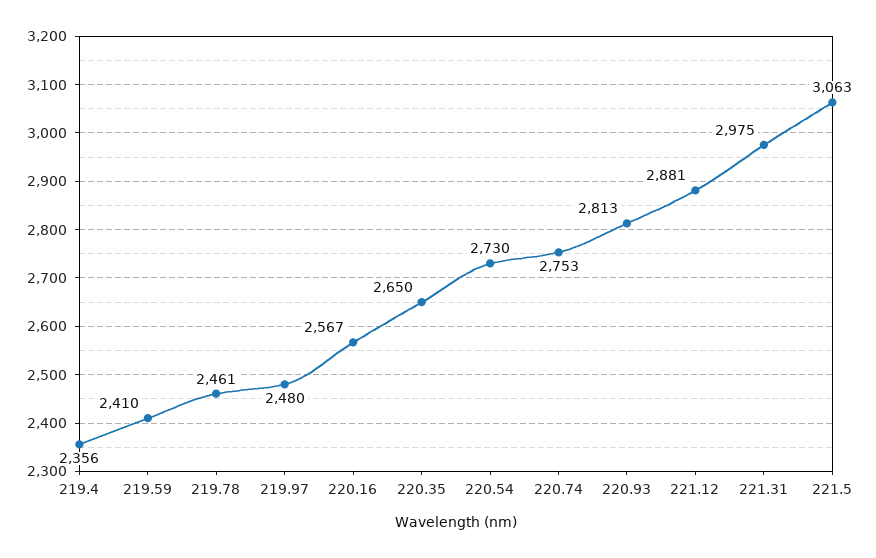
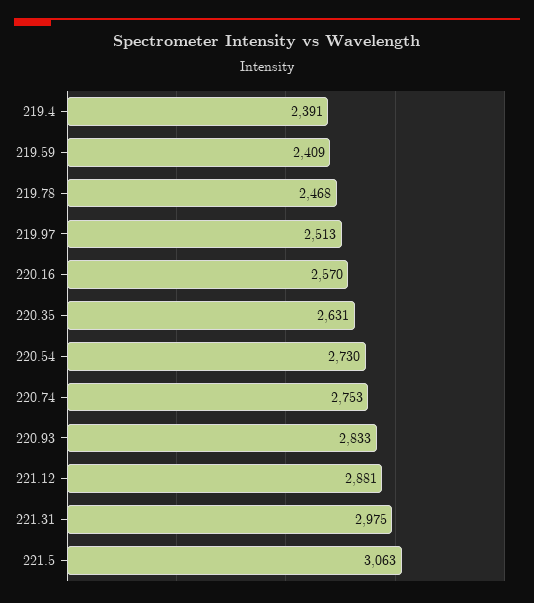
219.4: 2356 -> 2391
219.59: 2410 -> 2409
219.78: 2461 -> 2468
219.97: 2480 -> 2513
220.16: 2567 -> 2570
220.35: 2650 -> 2631
220.93: 2813 -> 2833

